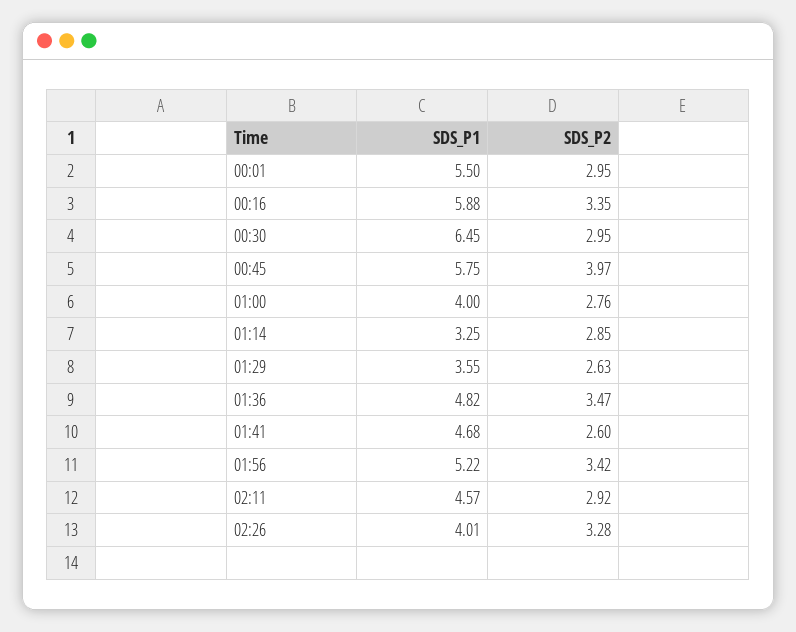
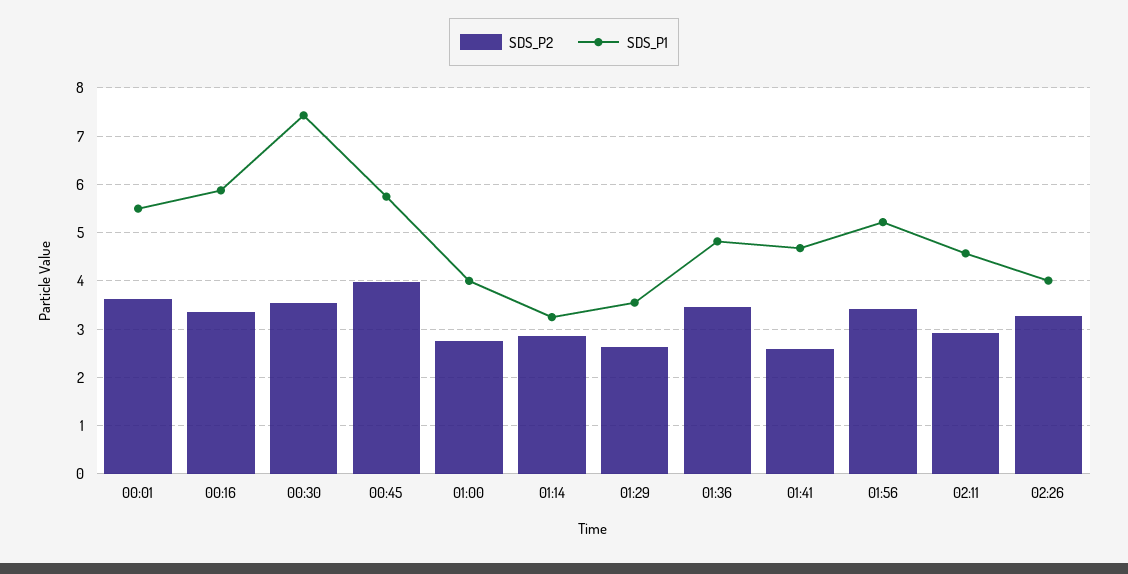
SDS_P2, 00:01: 2.95 -> 3.6
SDS_P1, 00:30: 6.45 -> 7.4
SDS_P2, 00:30: 2.95 -> 3.6

